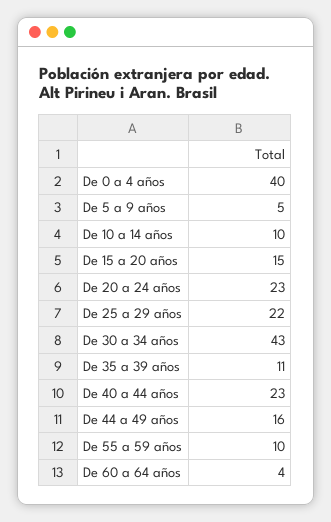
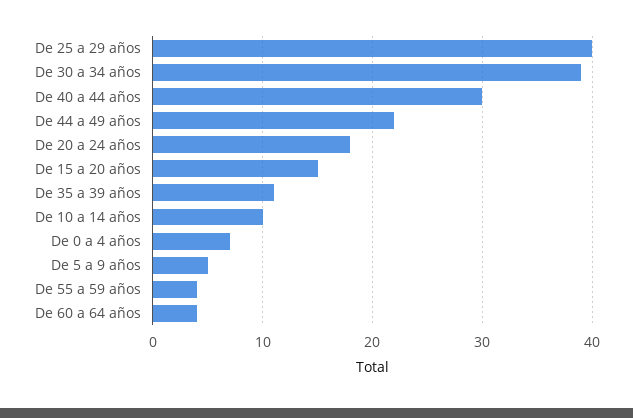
De 0 a 4 años: 40 -> 7
De 20 a 24 años: 23 -> 18
De 25 a 29 años: 22 -> 40
De 30 a 34 años: 43 -> 39
De 40 a 44 años: 23 -> 30
De 44 a 49 años: 16 -> 22
De 55 a 59 años: 10 -> 4

